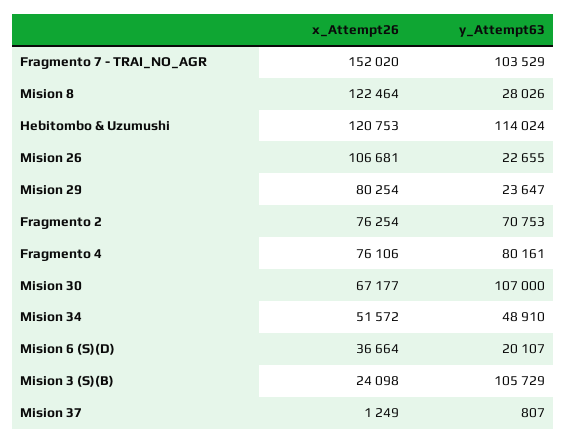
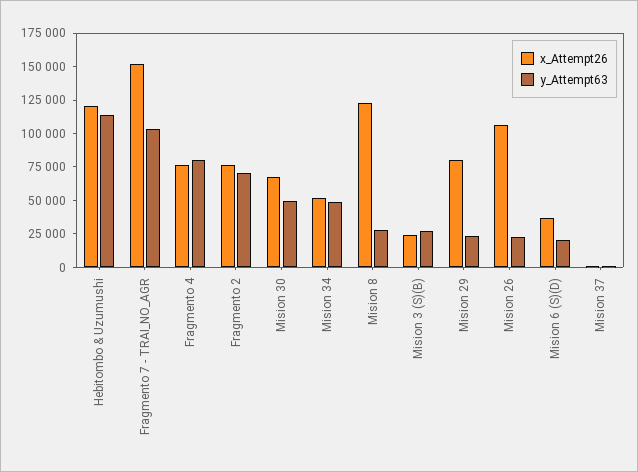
y_Attempt63, Mision 30: 107000 -> 50000
y_Attempt63, Mision 3 (S)(B): 105729 -> 25000

